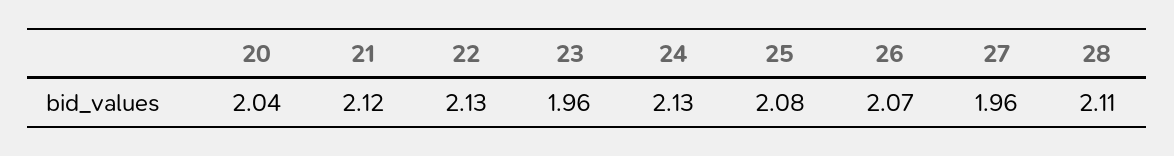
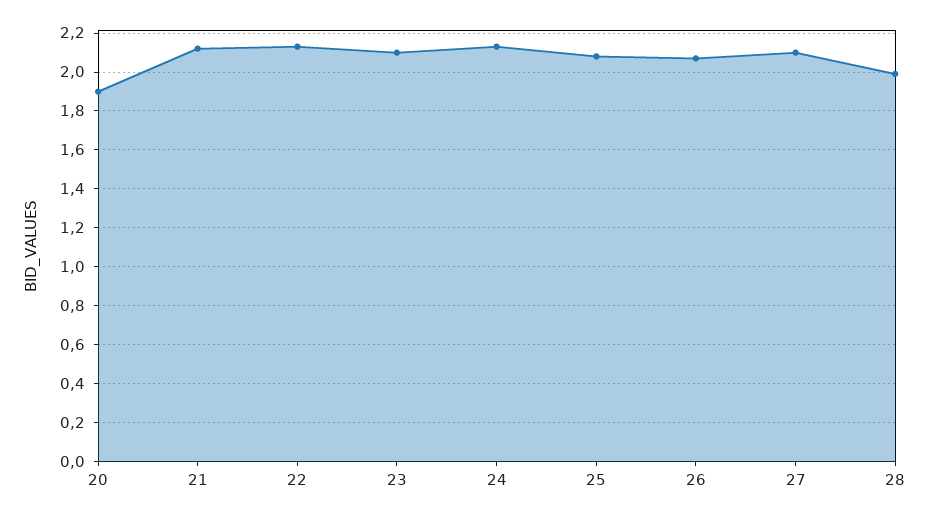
20: 2.04 -> 1.9
23: 1.96 -> 2.1
27: 1.96 -> 2.1
28: 2.11 -> 2

